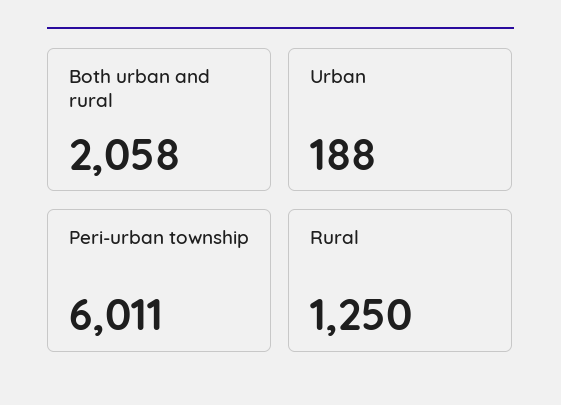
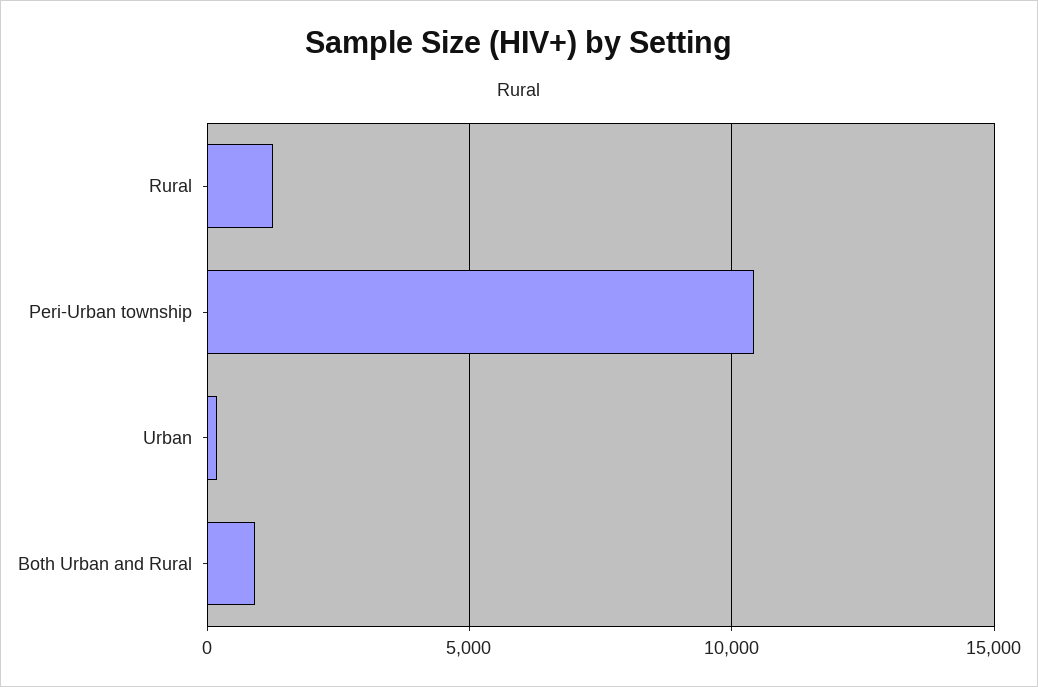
Both urban and rural: 2058 -> 1000
Peri-urban township: 6011 -> 10500

